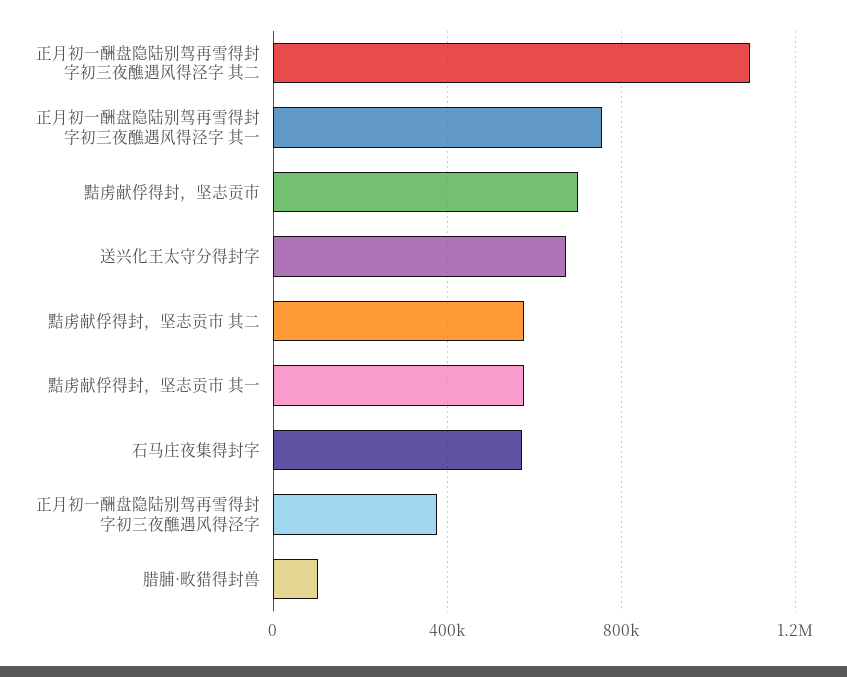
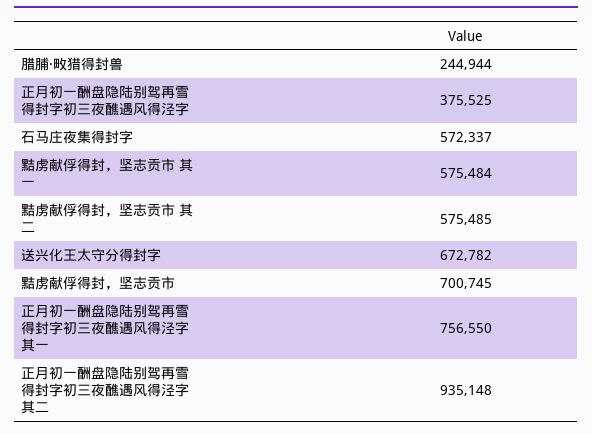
正月初一酬盘隐陆别驾再雪得封字初三夜醮遇风得泾字 其二: 1100000 -> 935148
腊脯·畋猎得封兽: 100000 -> 244944

